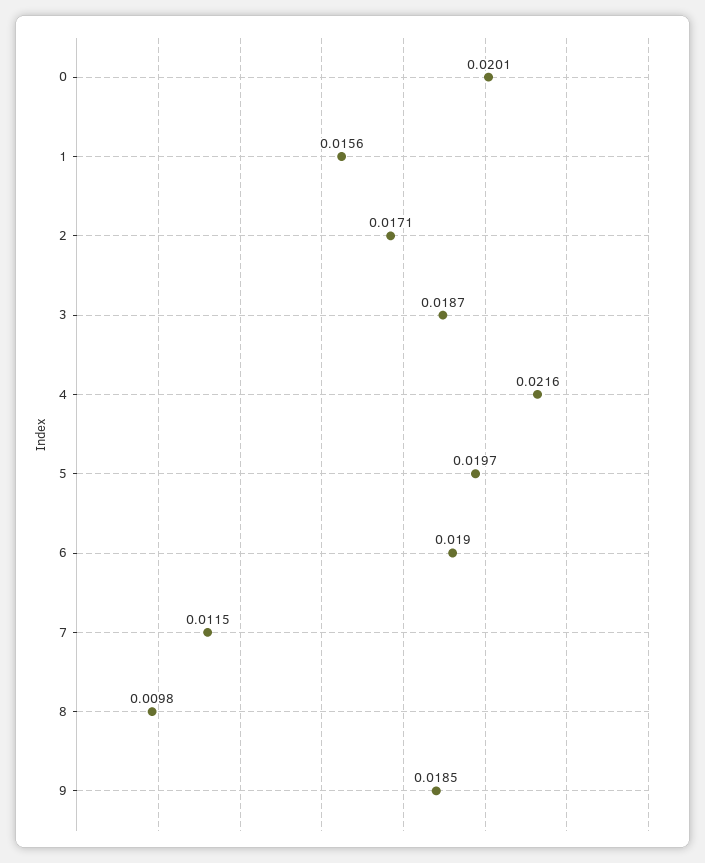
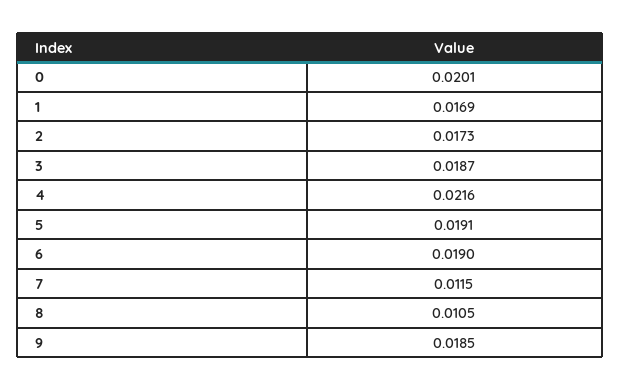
1: 0.0156 -> 0.0169
2: 0.0171 -> 0.0173
5: 0.0197 -> 0.0191
8: 0.0098 -> 0.0105

